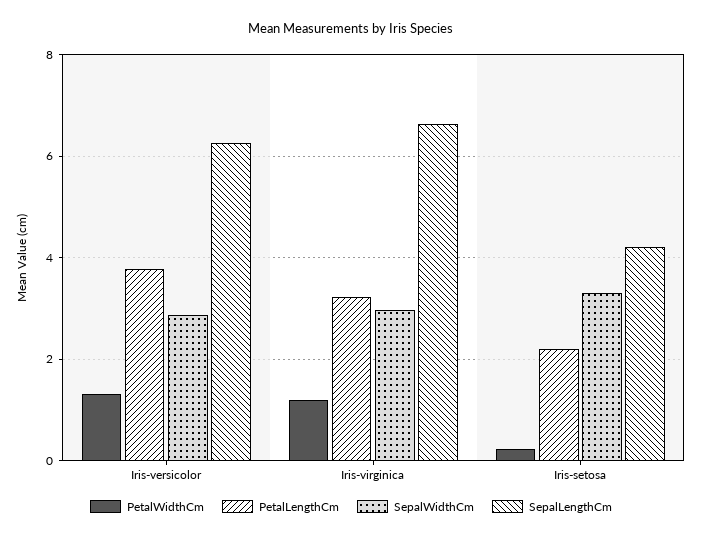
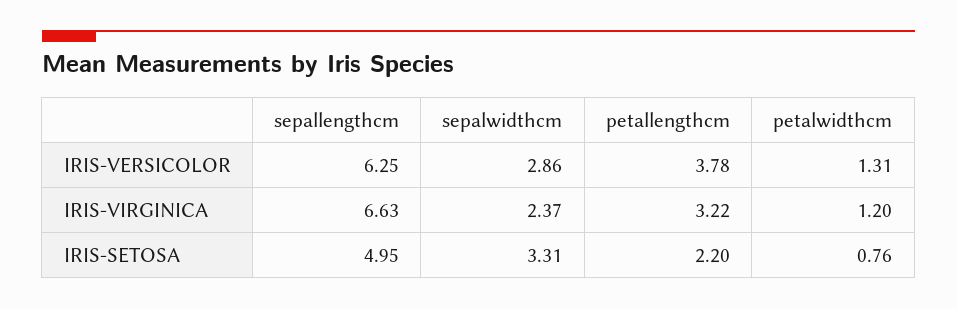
SepalWidthCm, Iris-virginica: 3 -> 2.37
PetalWidthCm, Iris-setosa: 0.2 -> 0.76
SepalLengthCm, Iris-setosa: 4.2 -> 4.95

